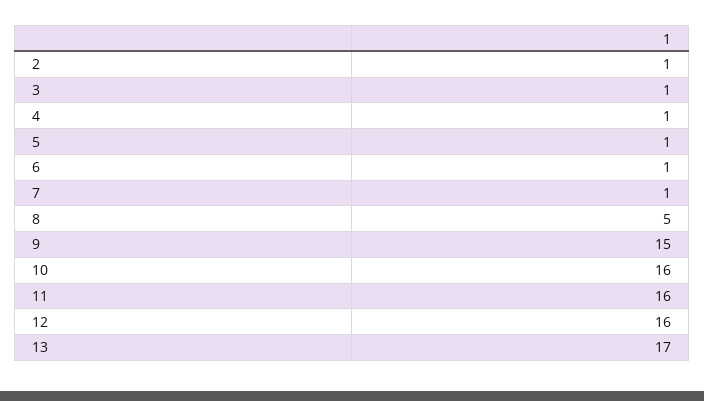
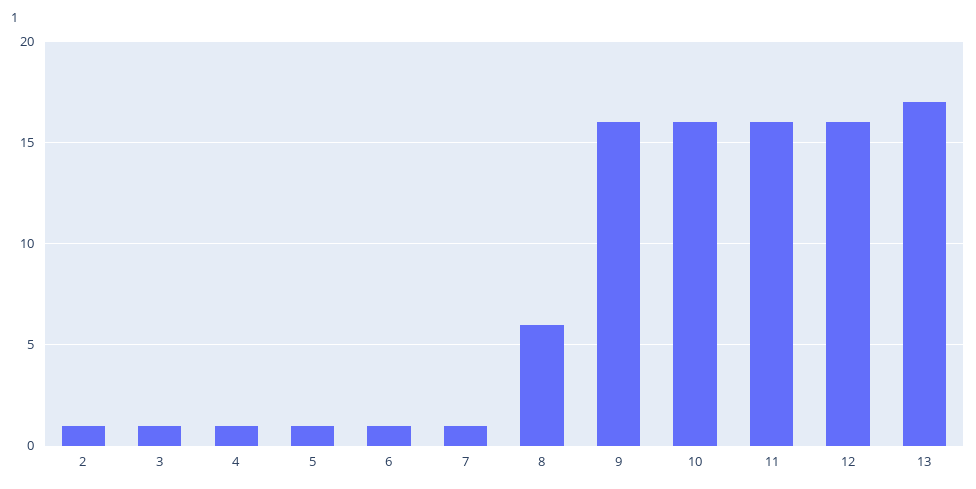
8: 5 -> 6
9: 15 -> 16

